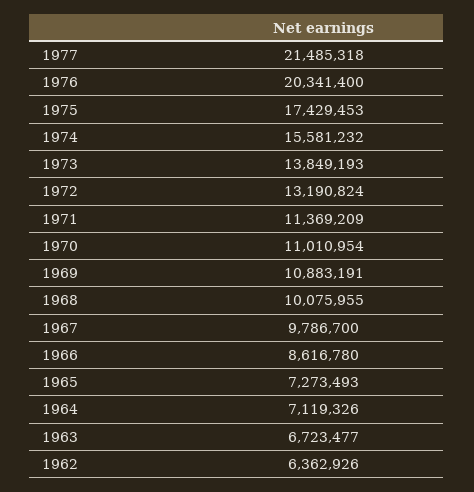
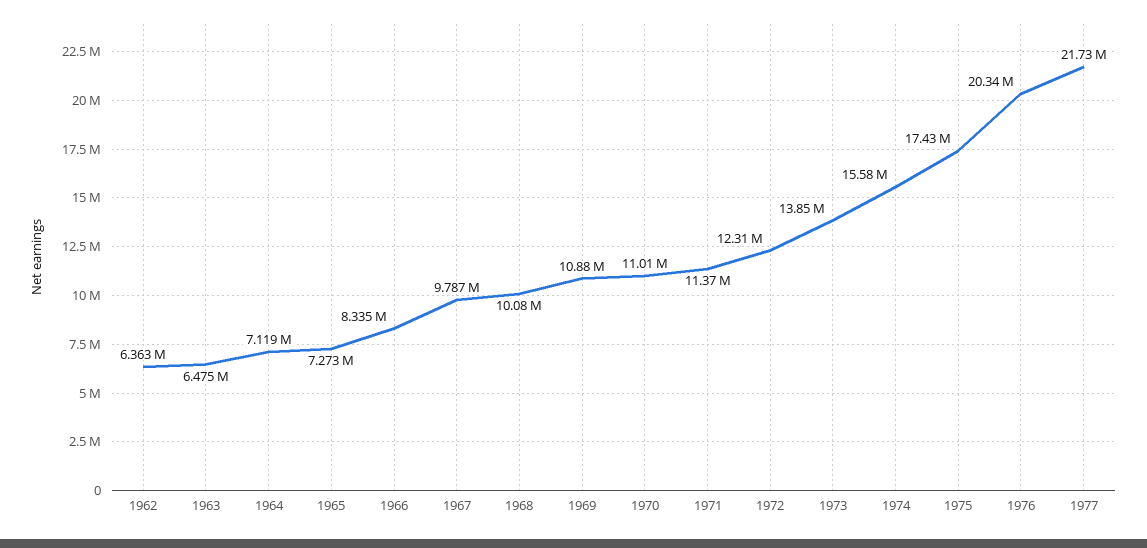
1977: 21485318 -> 21730000
1972: 13190824 -> 12310000
1966: 8616780 -> 8335000
1963: 6723477 -> 6475000

